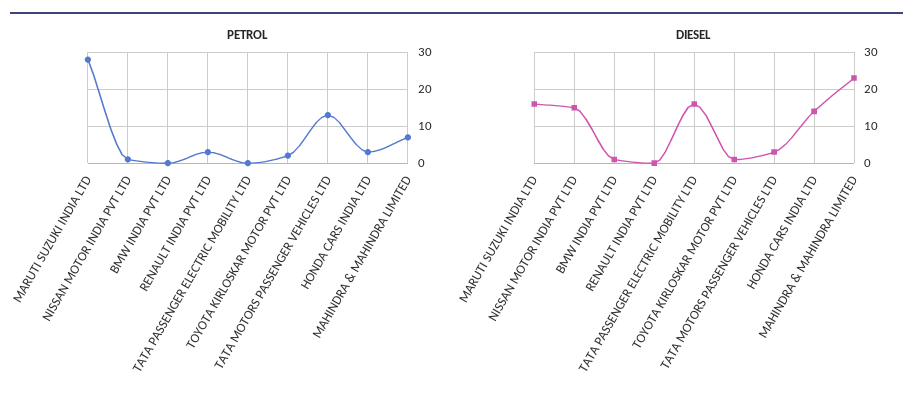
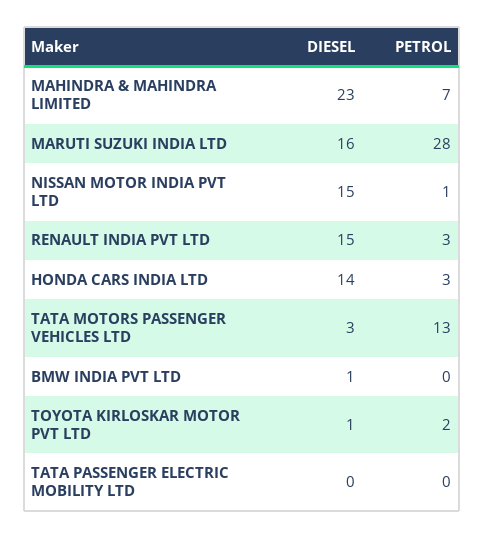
DIESEL, RENAULT INDIA PVT LTD: 0 -> 15
DIESEL, TATA PASSENGER ELECTRIC MOBILITY LTD: 15 -> 0

